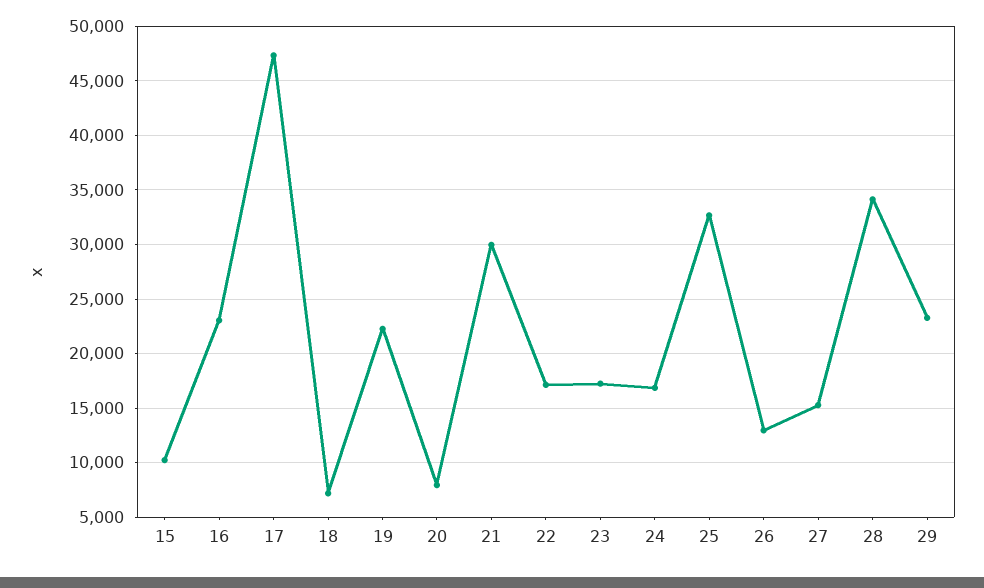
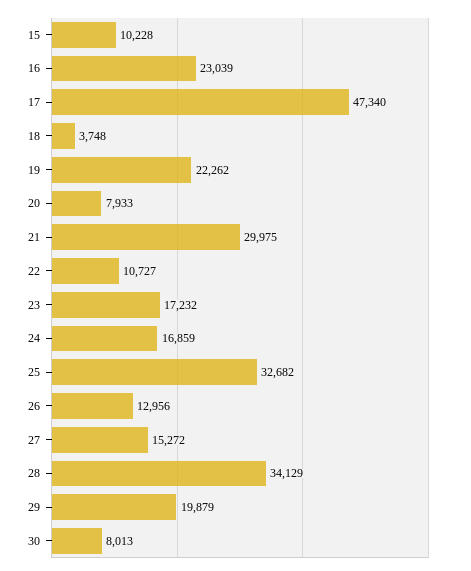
18: 7000 -> 3748
22: 17000 -> 10727
29: 23000 -> 19879
30: none -> 8013

